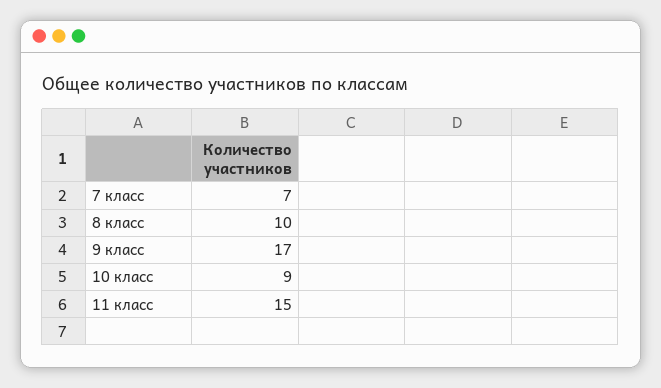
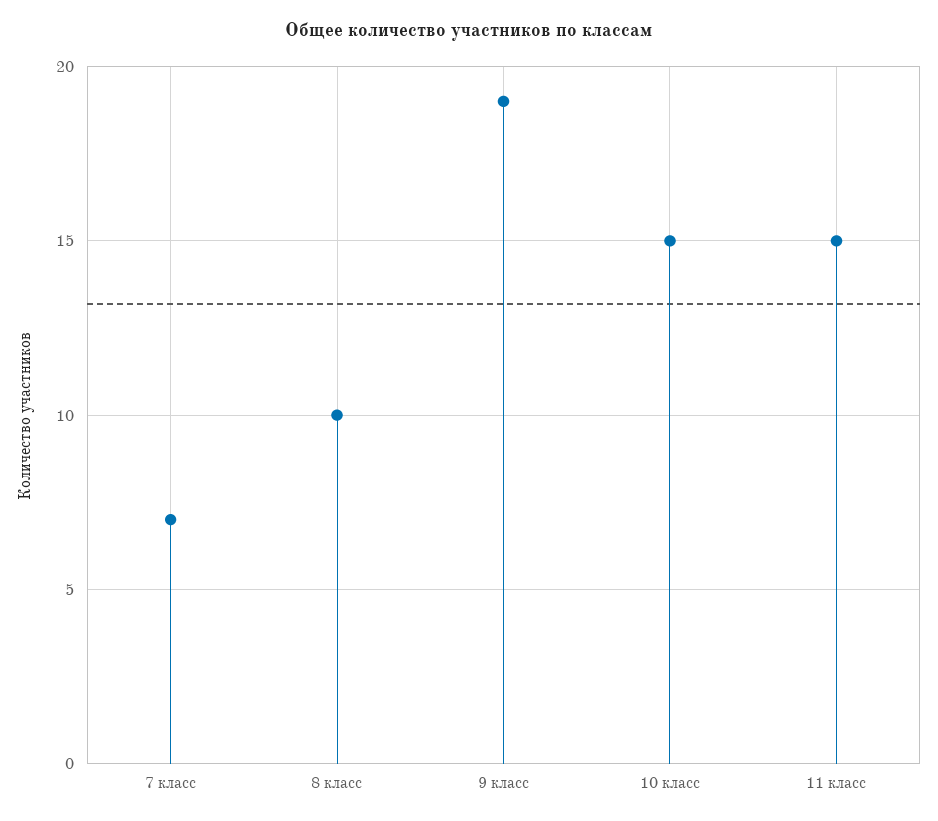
9 класс: 17 -> 19
10 класс: 9 -> 15

